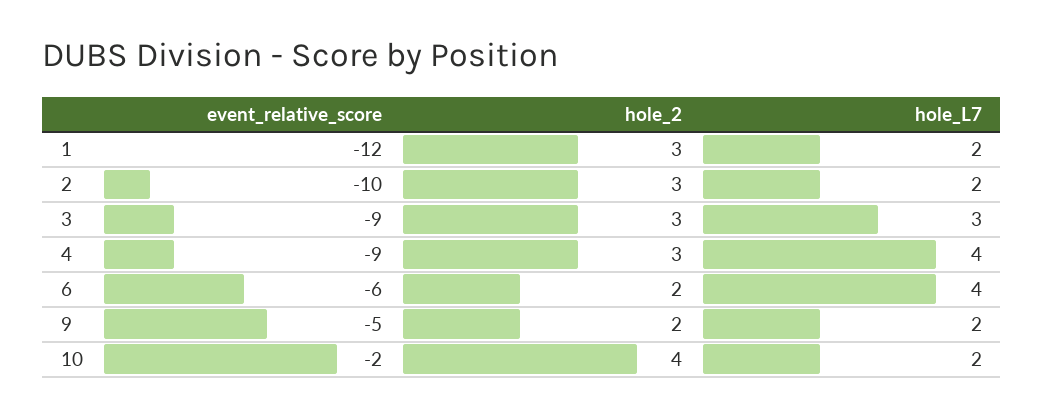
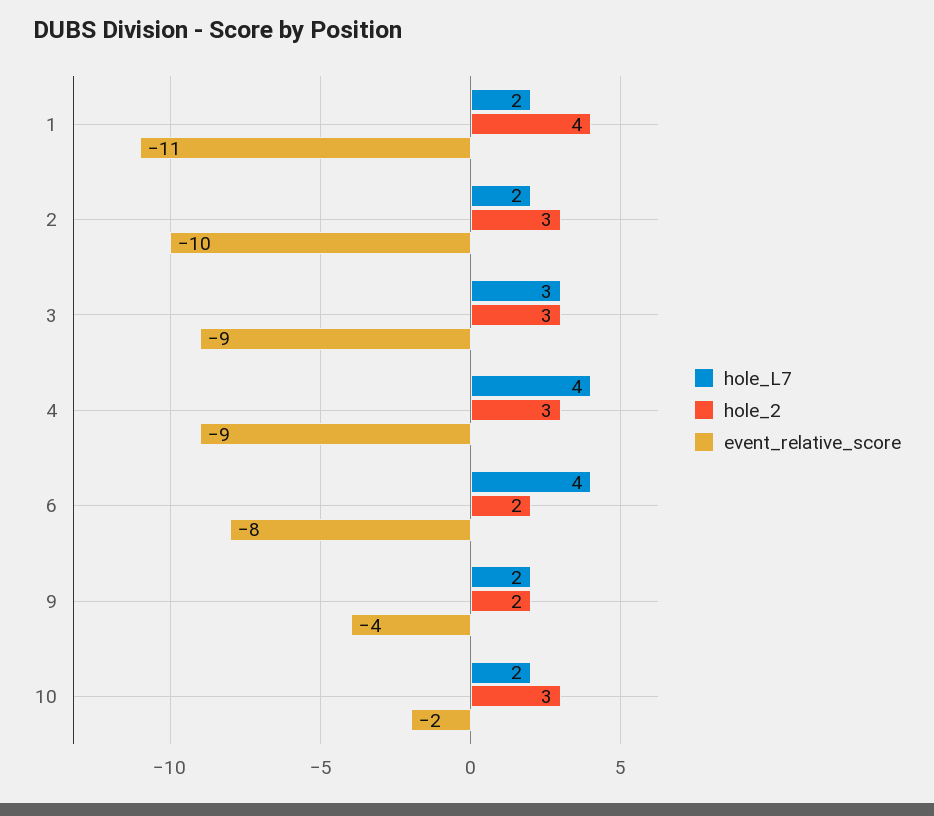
event_relative_score, 1: -12 -> -11
hole_2, 1: 3 -> 4
event_relative_score, 6: -6 -> -8
event_relative_score, 9: -5 -> -4
hole_2, 10: 4 -> 3

